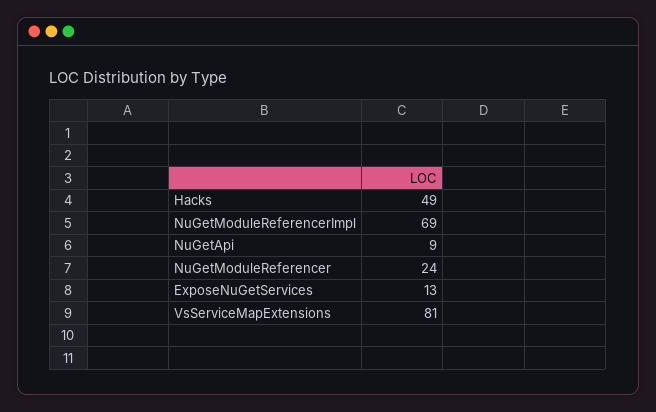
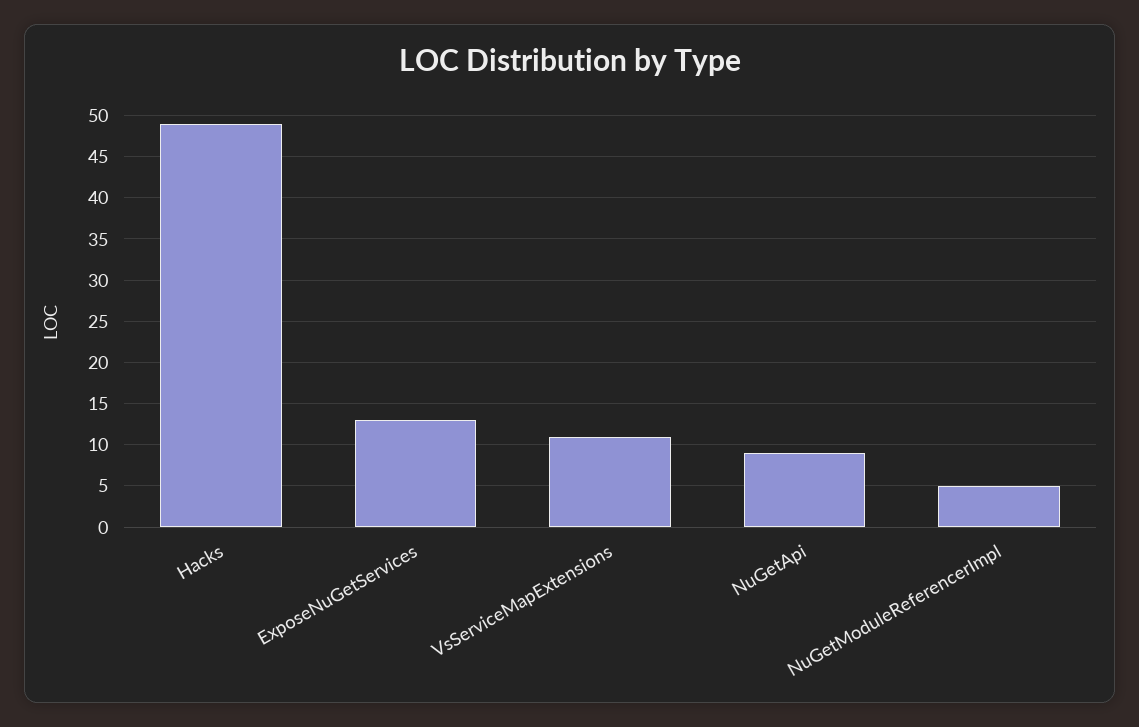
NuGetModuleReferencerImpl: 69 -> 5
NuGetModuleReferencer: 24 -> none
VsServiceMapExtensions: 81 -> 11

